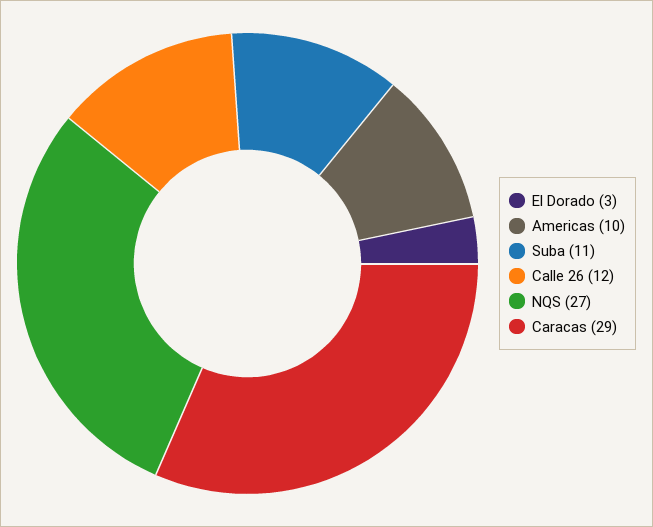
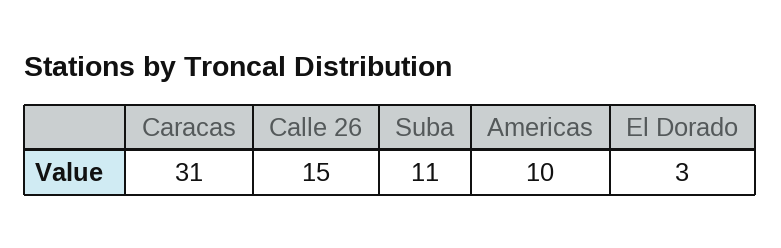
Calle 26: 12 -> 15
NQS: 27 -> none
Caracas: 29 -> 31

